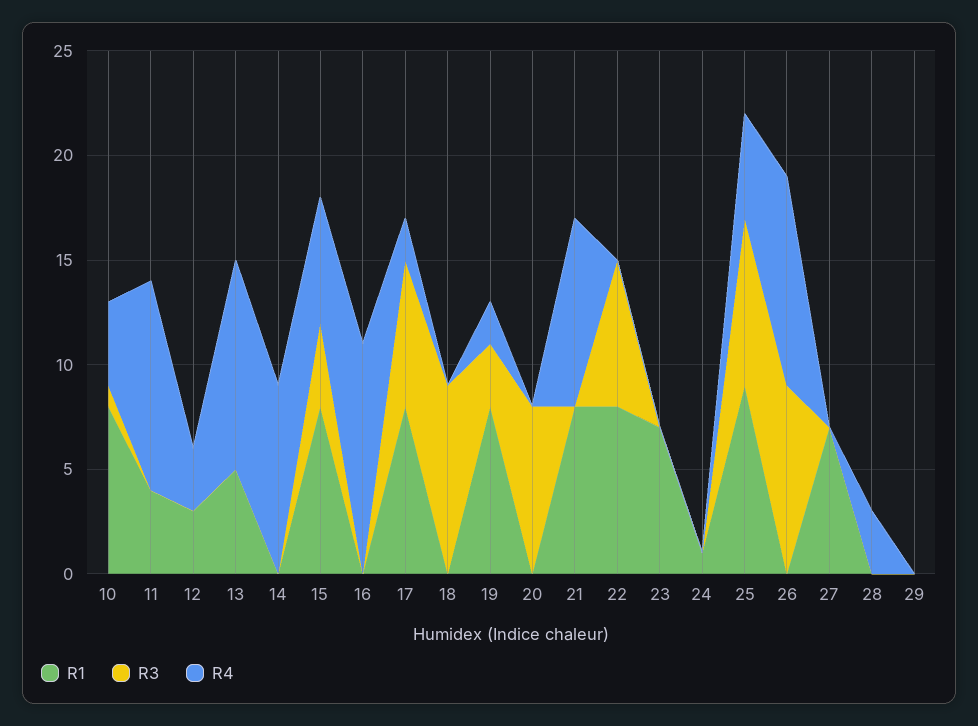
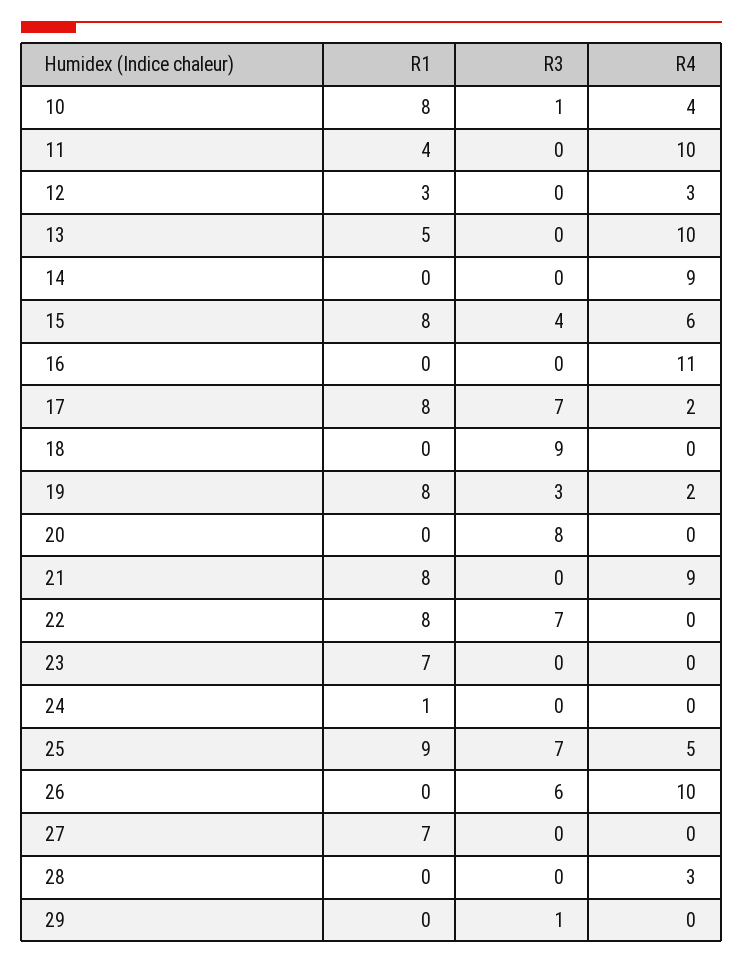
R3, 25: 8 -> 7
R3, 26: 9 -> 6
R3, 29: 0 -> 1

